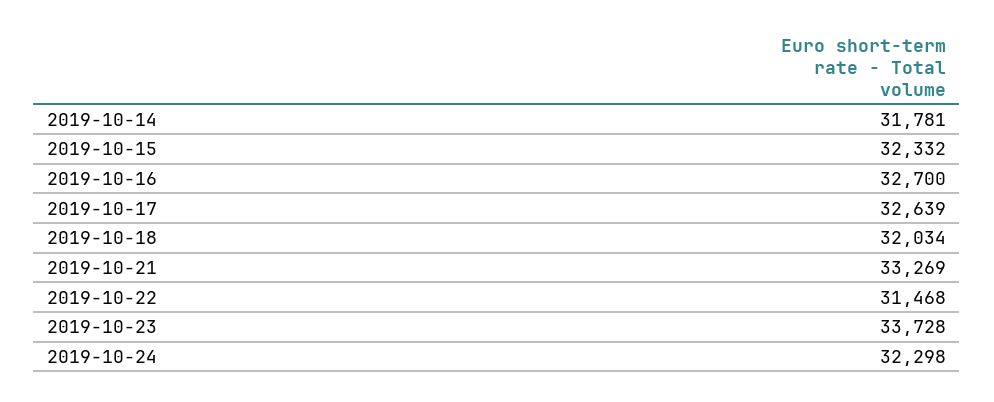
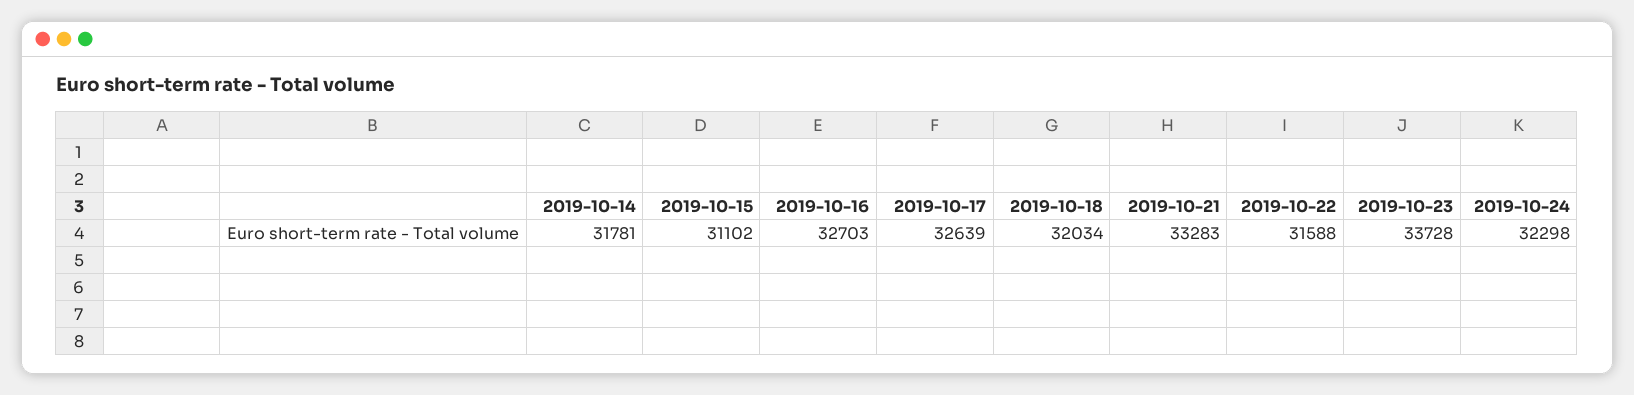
2019-10-15: 32332 -> 31102
2019-10-16: 32700 -> 32703
2019-10-21: 33269 -> 33283
2019-10-22: 31468 -> 31588

